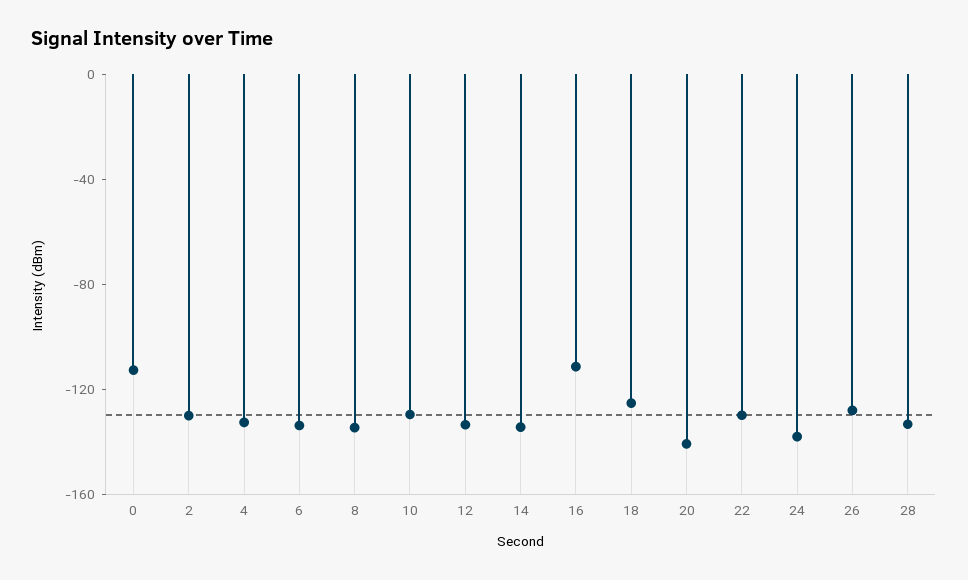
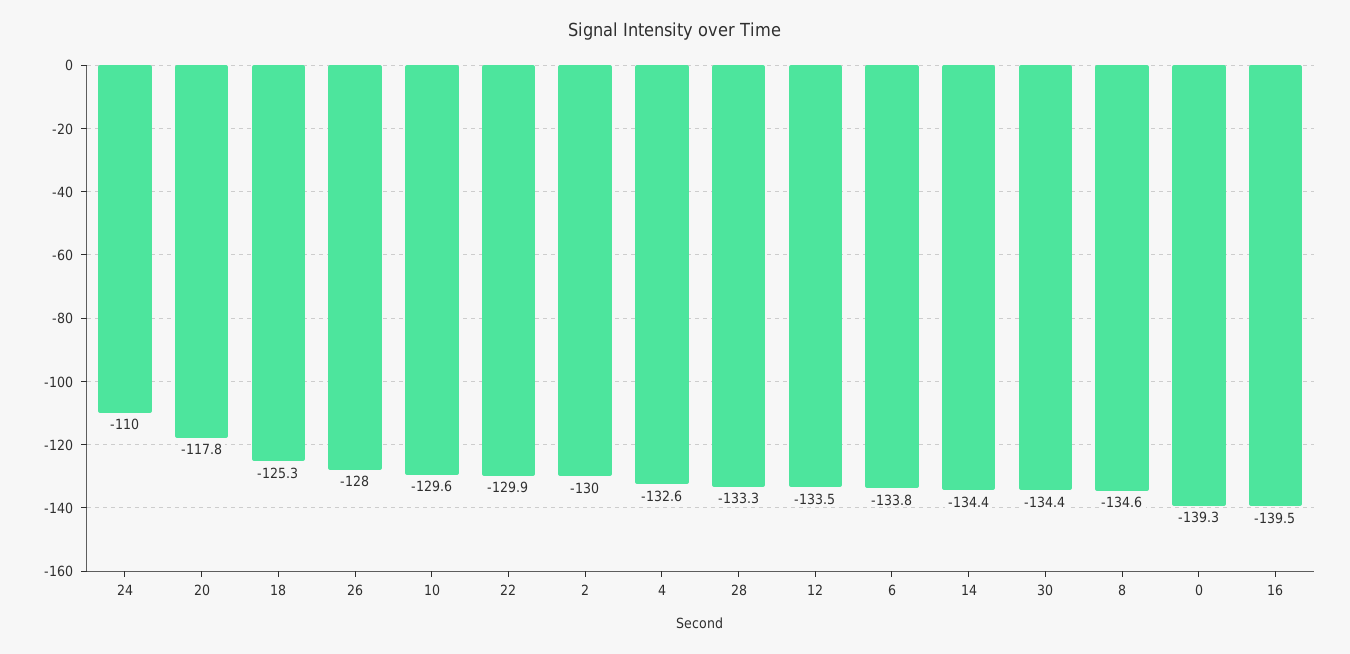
0: -110 -> -139.3
16: -110 -> -139.5
20: -140 -> -117.8
24: -140 -> -110
30: none -> -134.4

